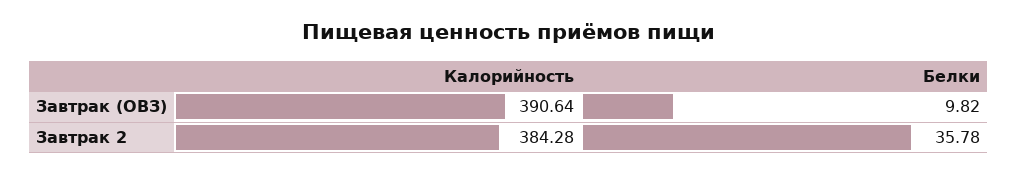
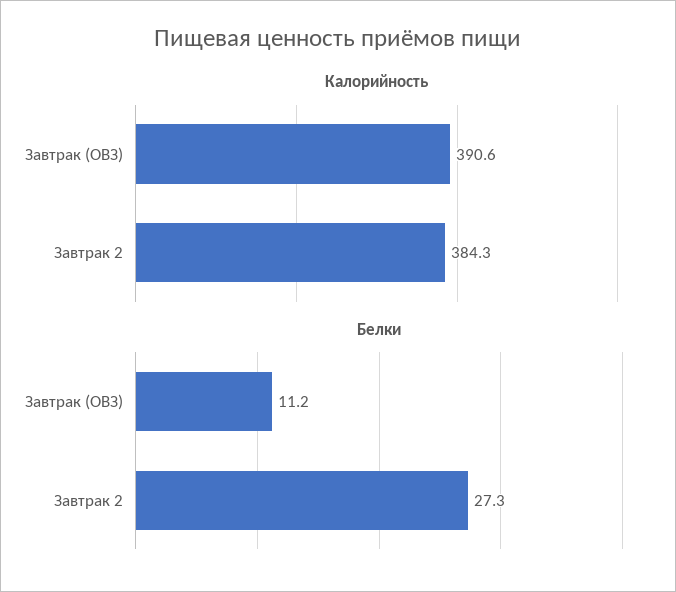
Белки, Завтрак (ОВЗ): 9.82 -> 11.2
Белки, Завтрак 2: 35.78 -> 27.3

